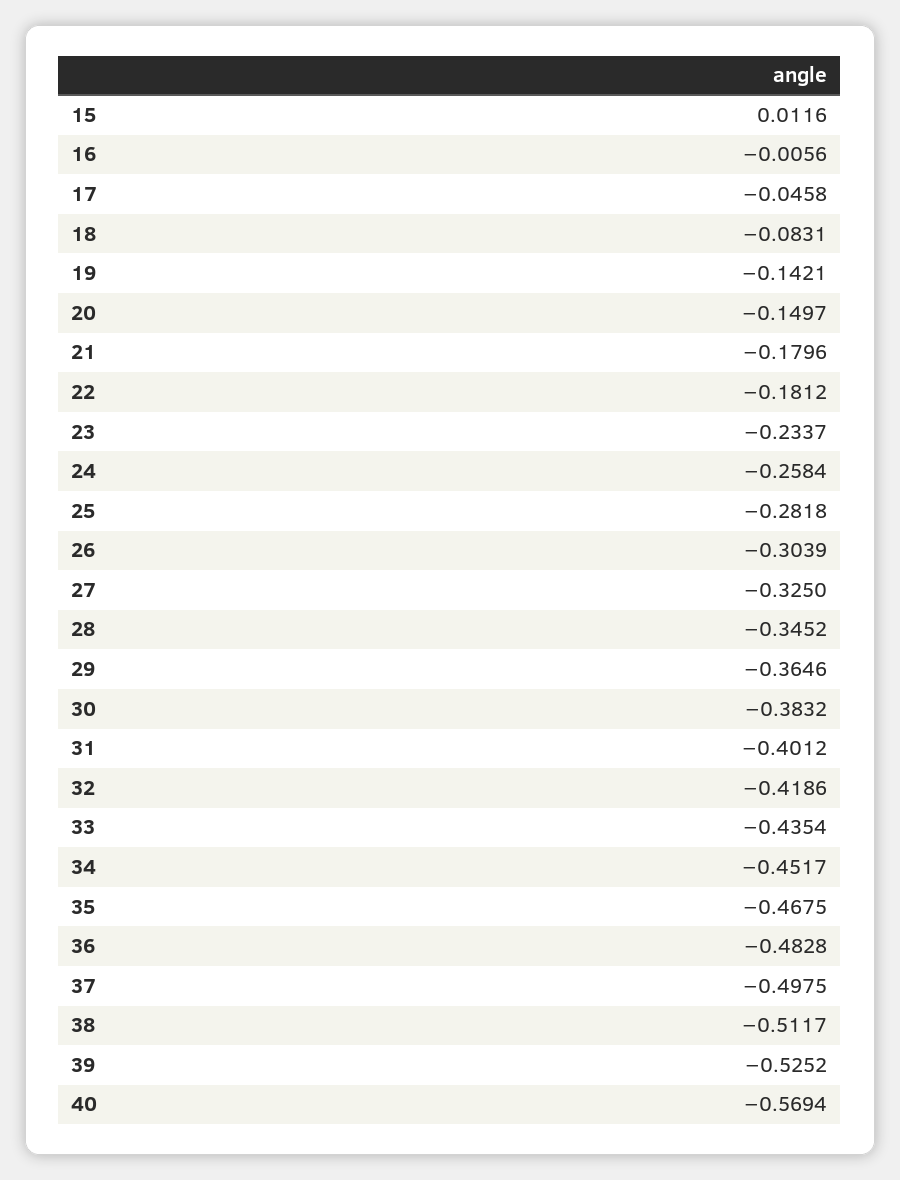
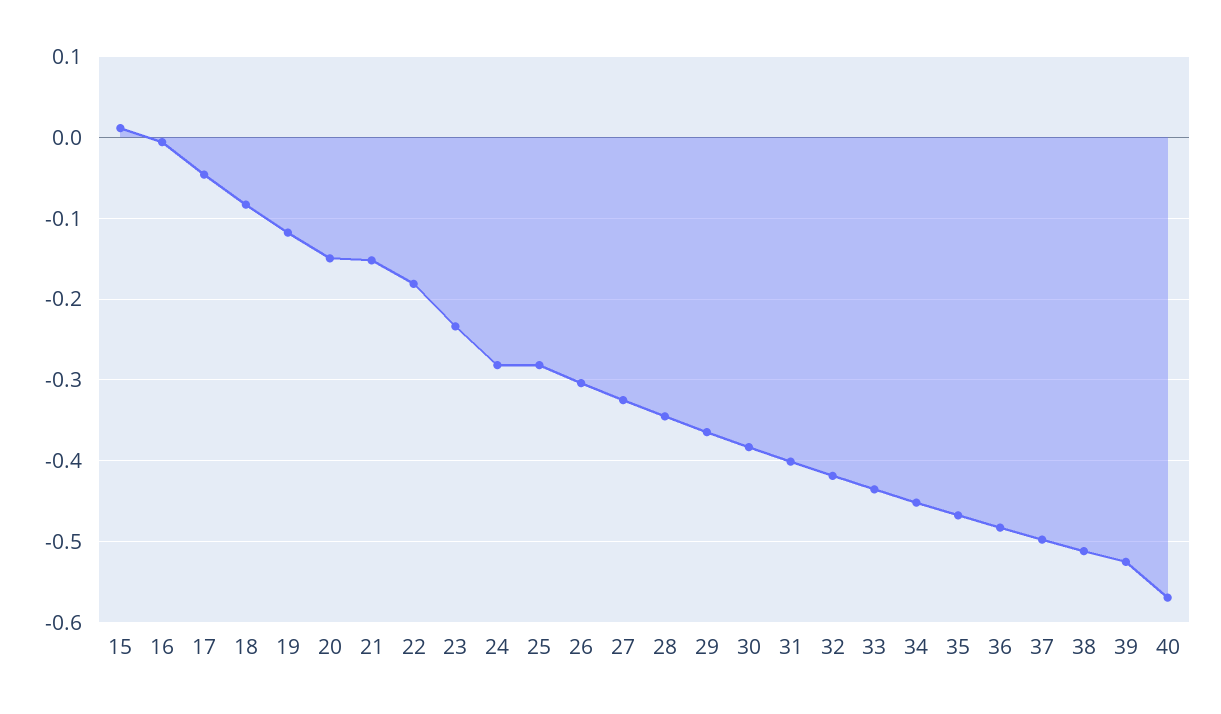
19: -0.1421 -> -0.12
21: -0.1796 -> -0.15
24: -0.2584 -> -0.28

